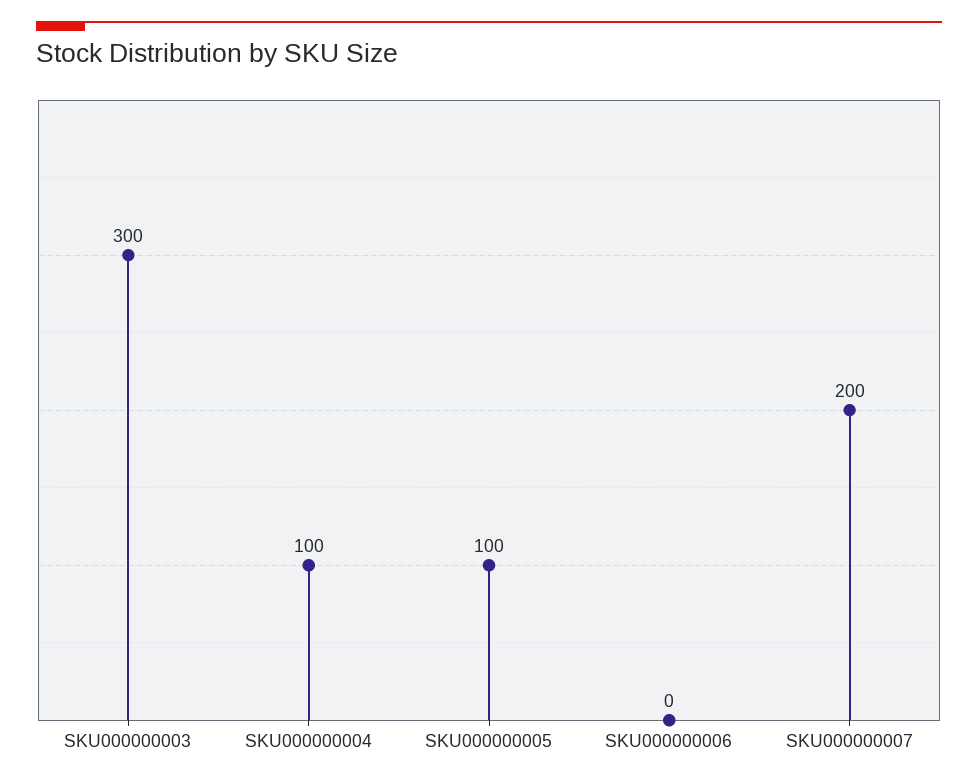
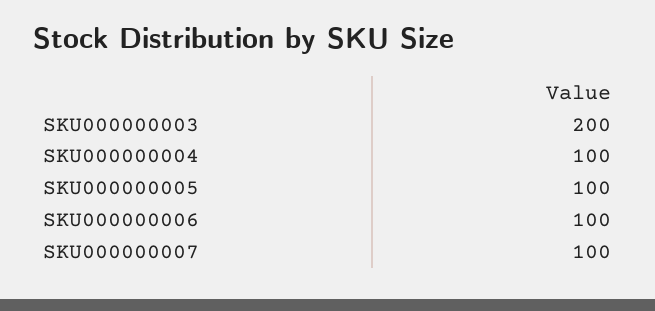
SKU000000003: 300 -> 200
SKU000000006: 0 -> 100
SKU000000007: 200 -> 100

